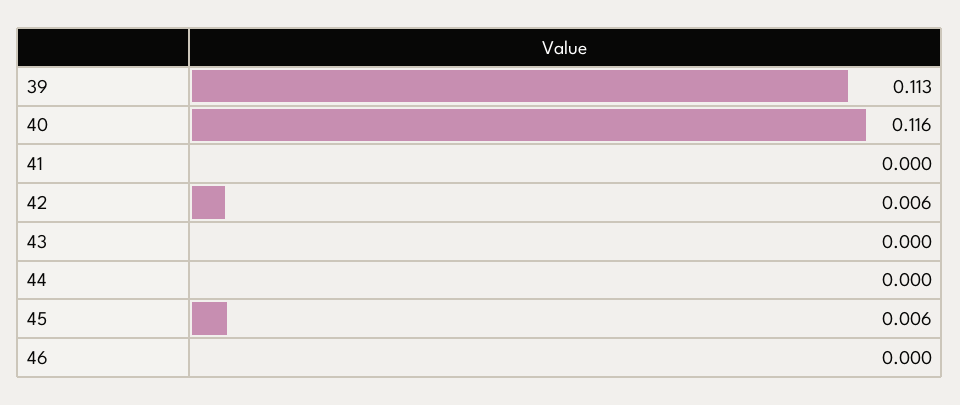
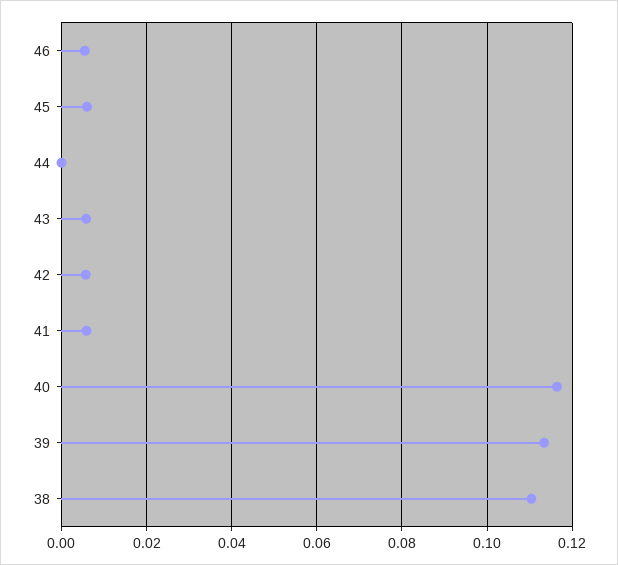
41: 0 -> 0.006
43: 0 -> 0.006
46: 0 -> 0.006
38: none -> 0.11

